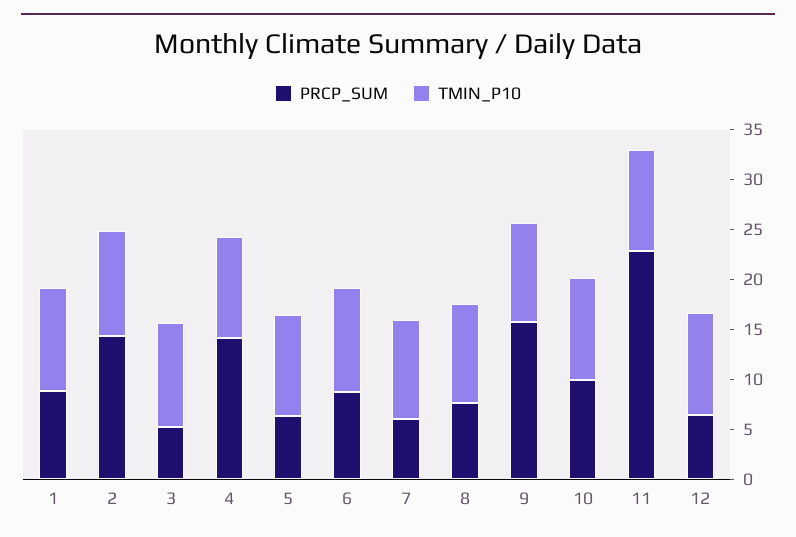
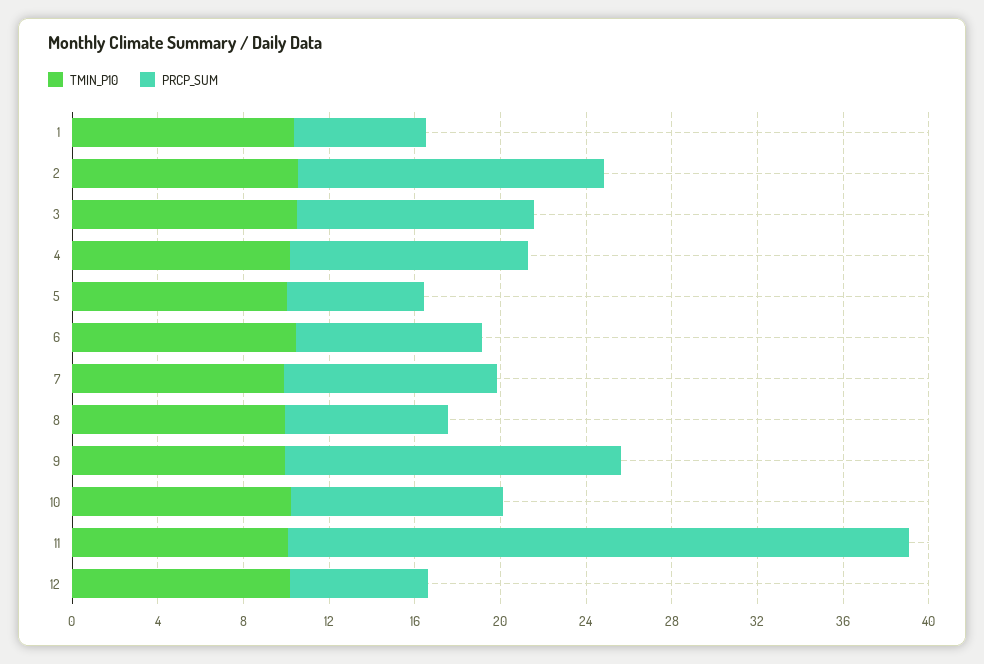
PRCP_SUM, 1: 9 -> 6
PRCP_SUM, 3: 5 -> 11
PRCP_SUM, 4: 14 -> 11
PRCP_SUM, 7: 6 -> 10
PRCP_SUM, 11: 23 -> 29

